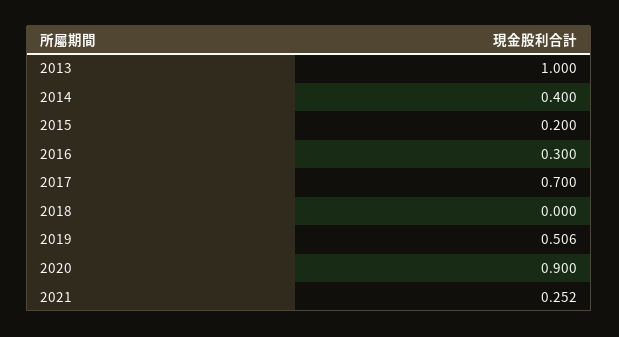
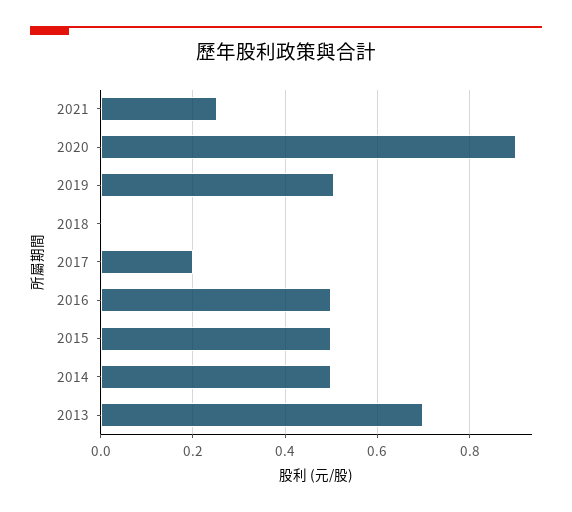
2013: 1 -> 0.7
2014: 0.4 -> 0.5
2015: 0.2 -> 0.5
2016: 0.3 -> 0.5
2017: 0.7 -> 0.2

